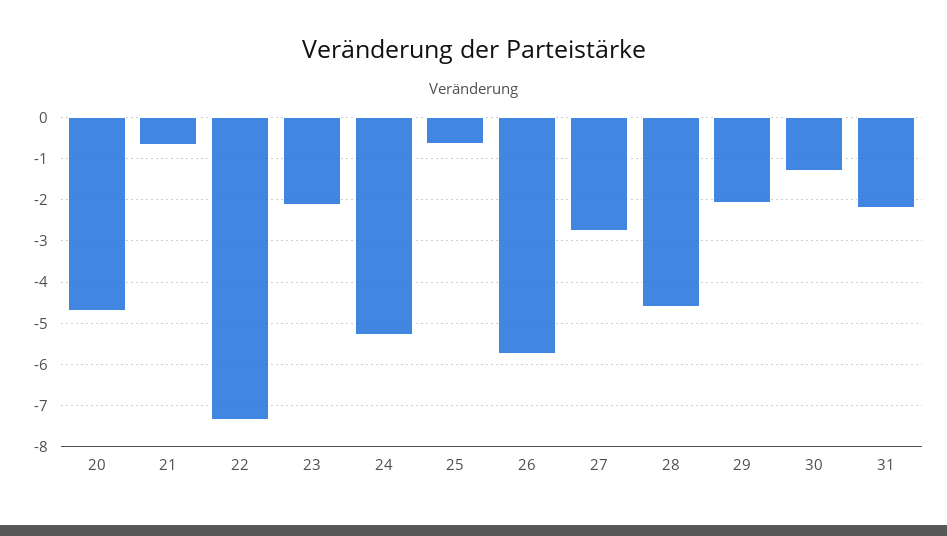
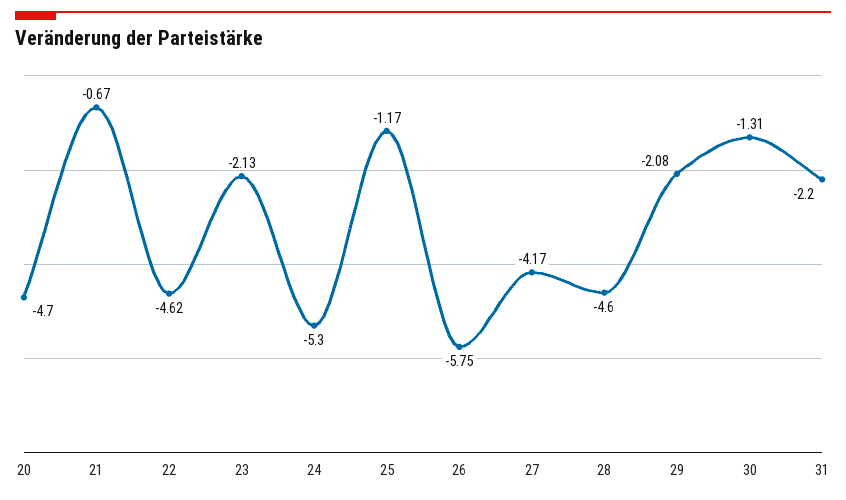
22: -7.4 -> -4.62
25: -0.6 -> -1.17
27: -2.8 -> -4.17

